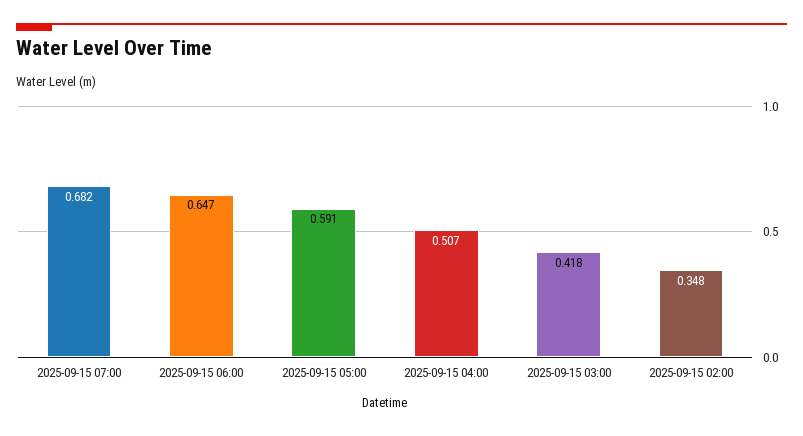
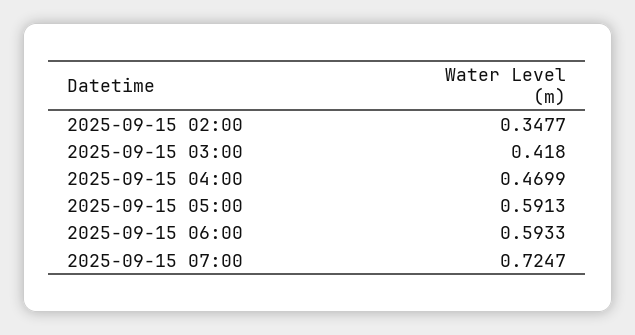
2025-09-15 07:00: 0.682 -> 0.7247
2025-09-15 06:00: 0.647 -> 0.5933
2025-09-15 04:00: 0.507 -> 0.4699

